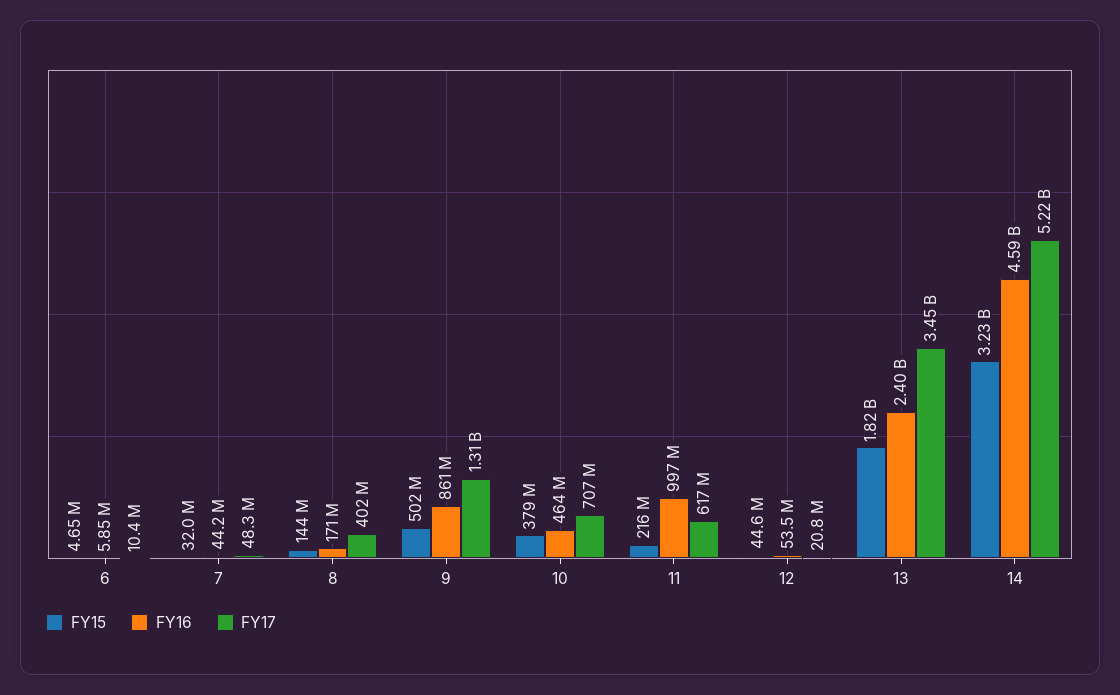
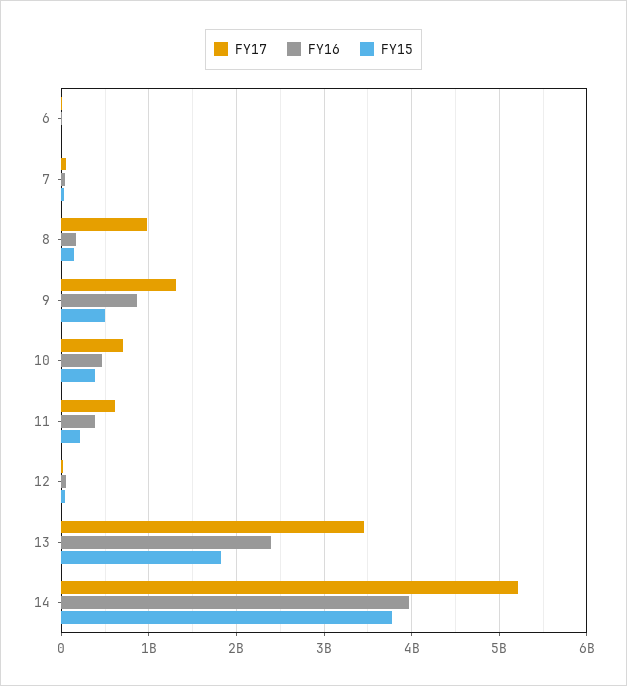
FY17, 8: 402000000 -> 1000000000
FY16, 11: 997000000 -> 400000000
FY15, 14: 3230000000 -> 3800000000
FY16, 14: 4590000000 -> 4000000000

